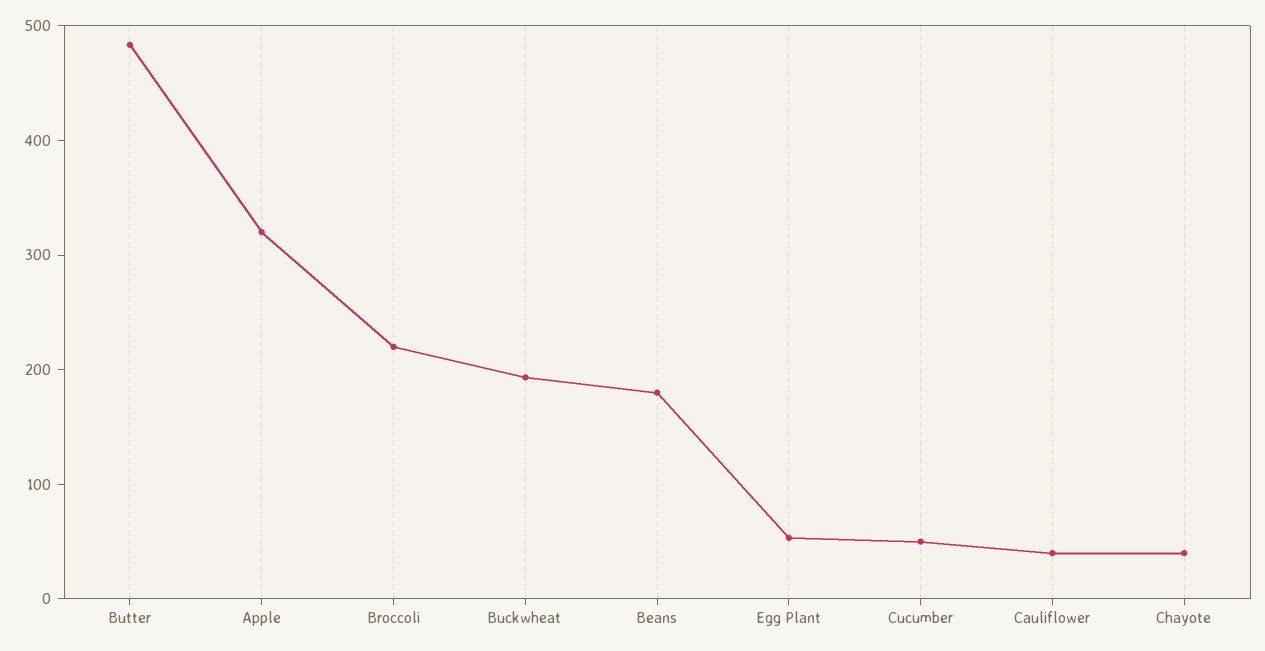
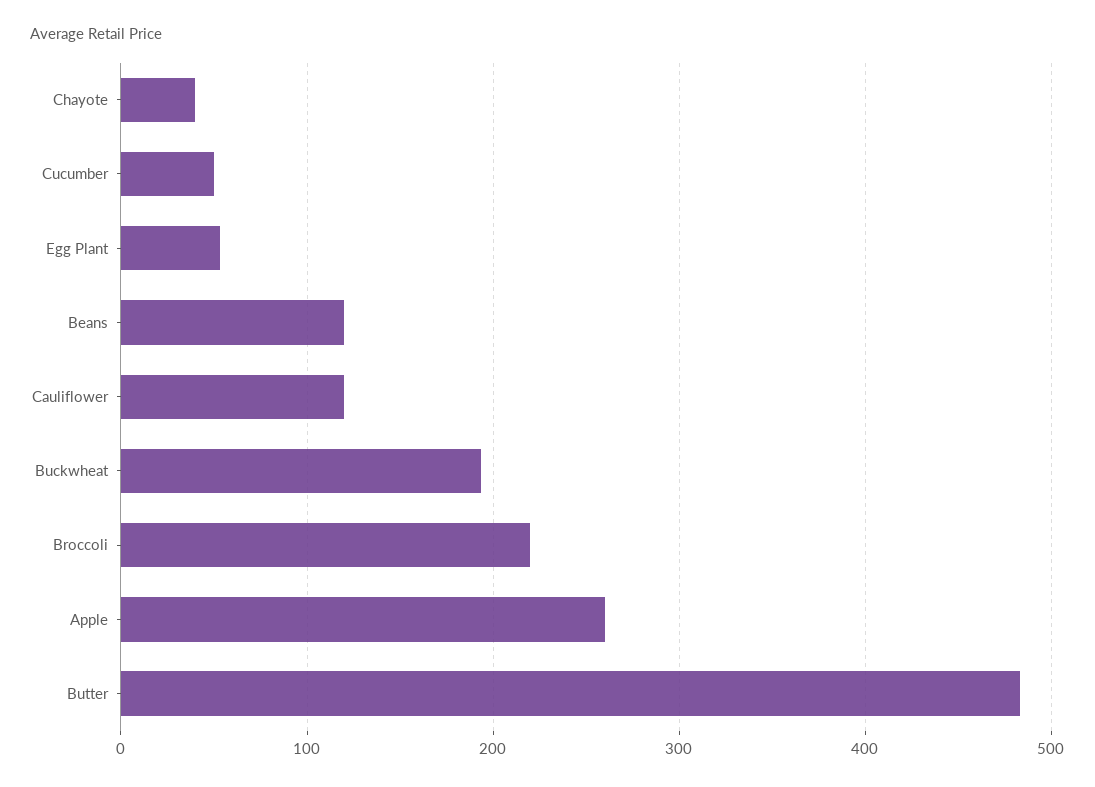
Apple: 320 -> 260
Beans: 180 -> 120
Cauliflower: 40 -> 120

